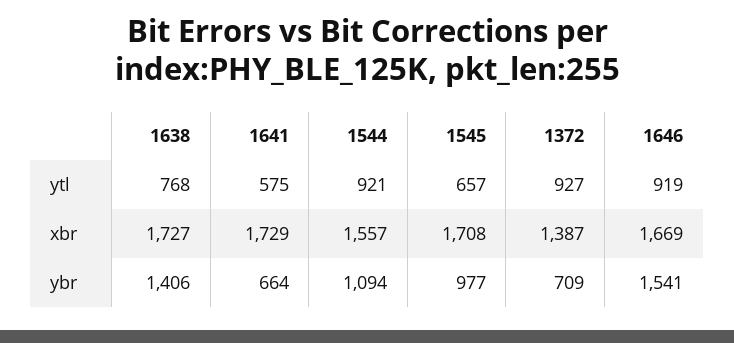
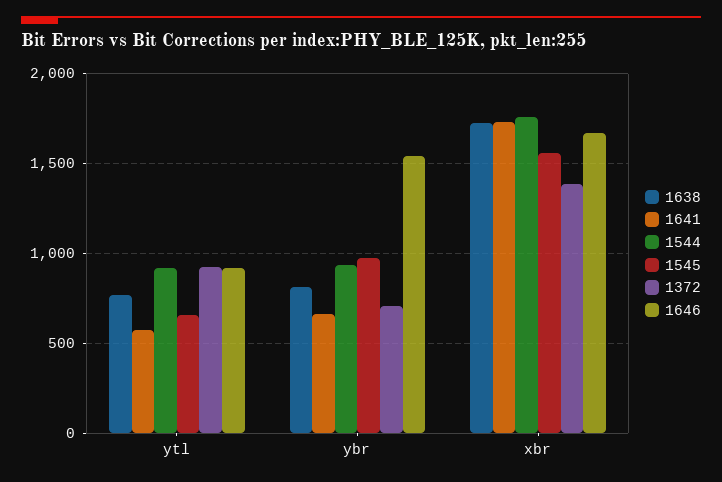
1544, xbr: 1557 -> 1750
1545, xbr: 1708 -> 1550
1638, ybr: 1406 -> 800
1544, ybr: 1094 -> 950

